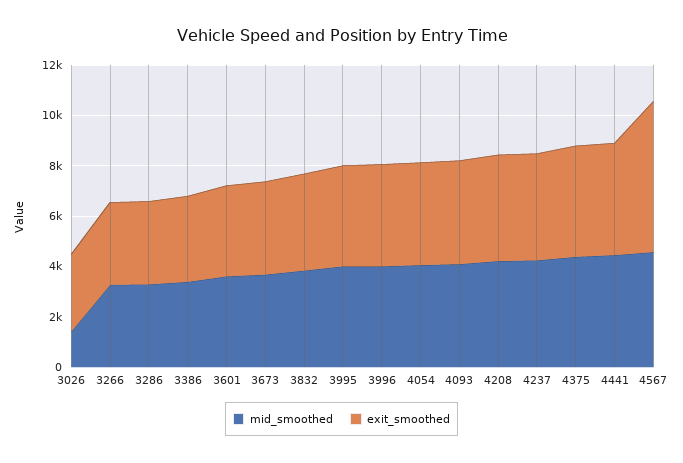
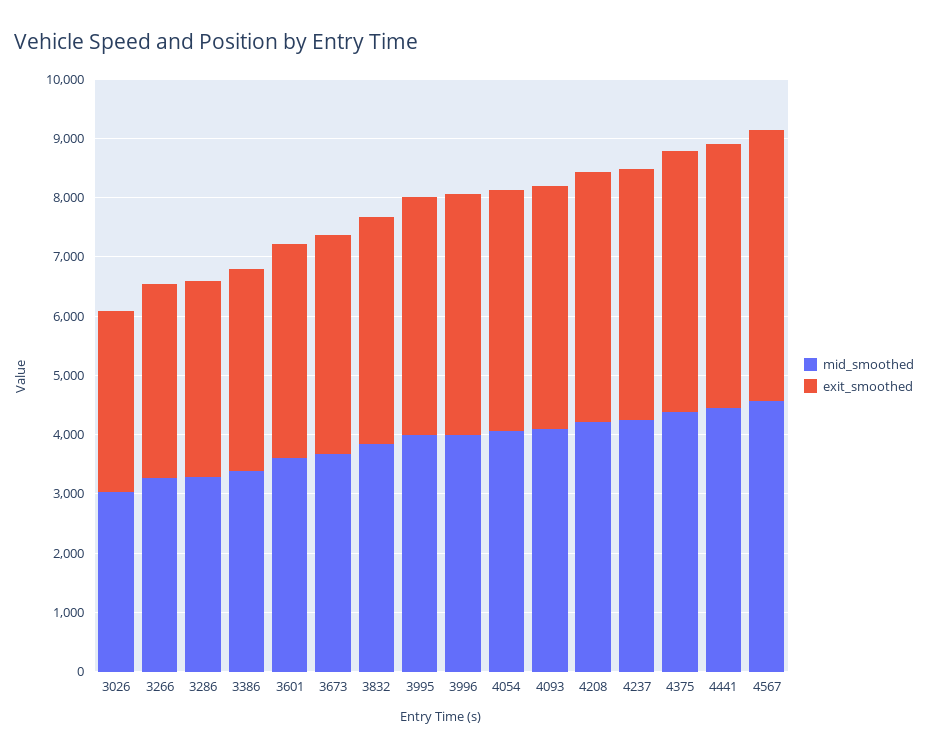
mid_smoothed, 3026: 1500 -> 3000
exit_smoothed, 4567: 6000 -> 4600

